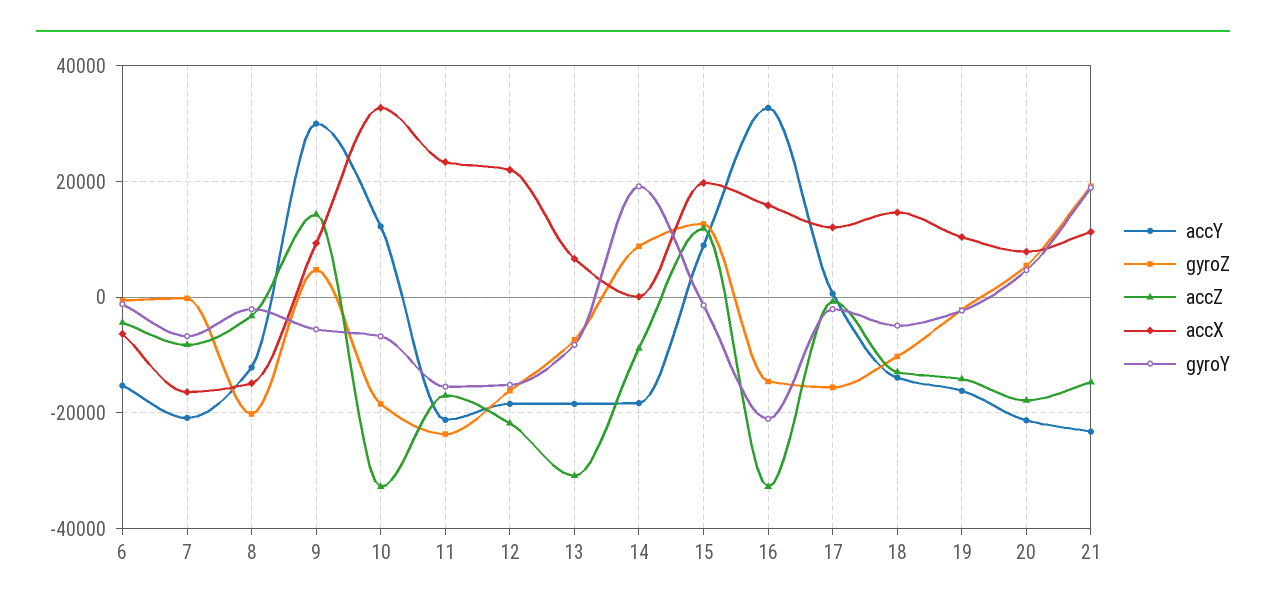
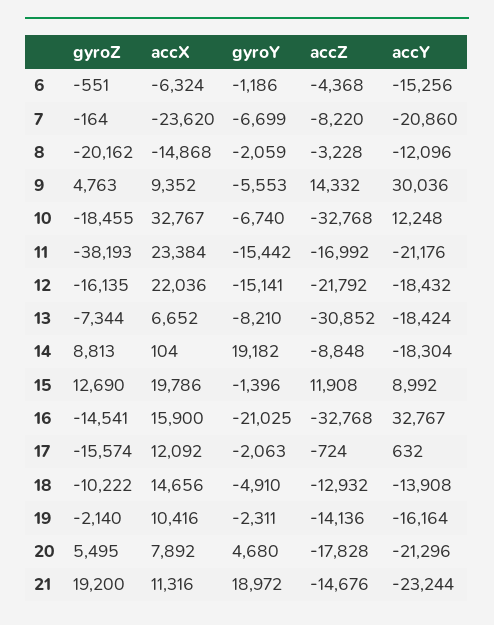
accX, 7: -16000 -> -23620
gyroZ, 11: -24000 -> -38193

